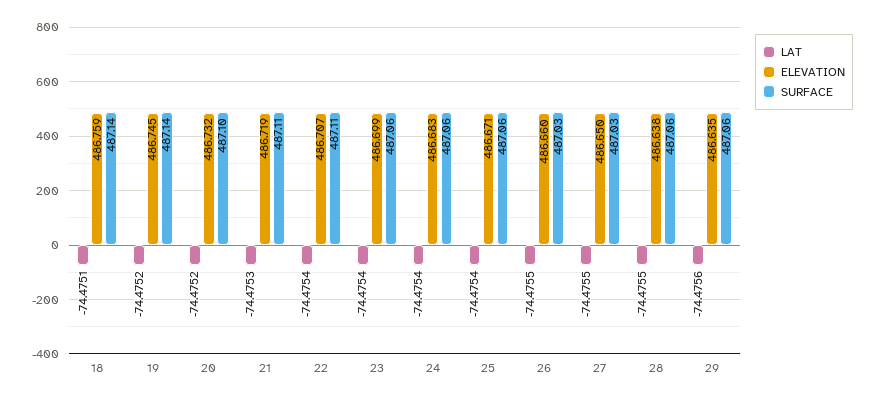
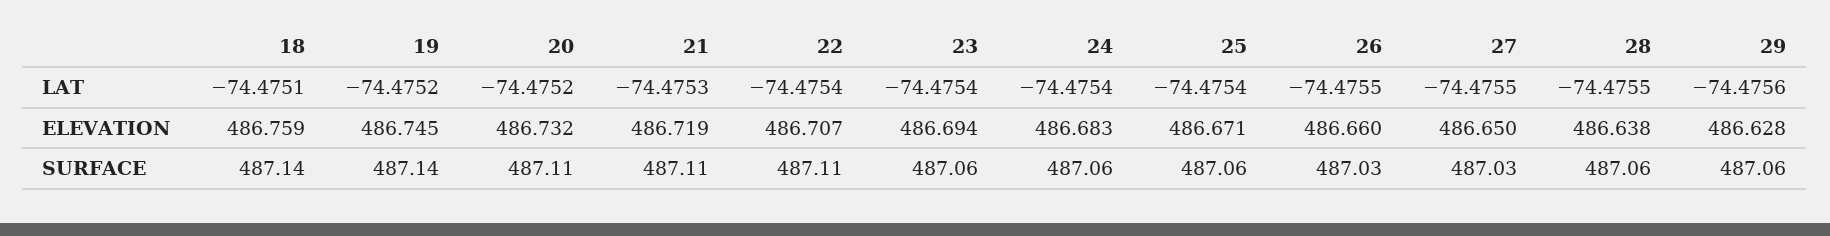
SURFACE, 20: 487.1 -> 487.11
ELEVATION, 23: 486.699 -> 486.694
ELEVATION, 29: 486.635 -> 486.628

